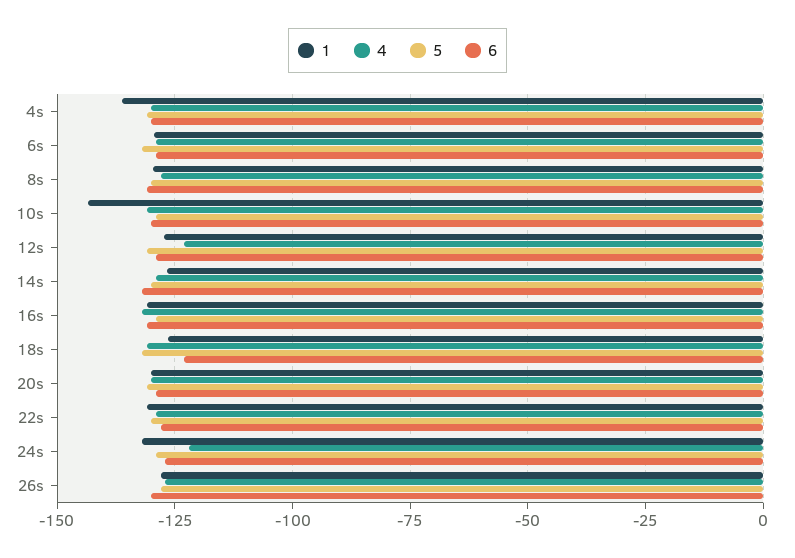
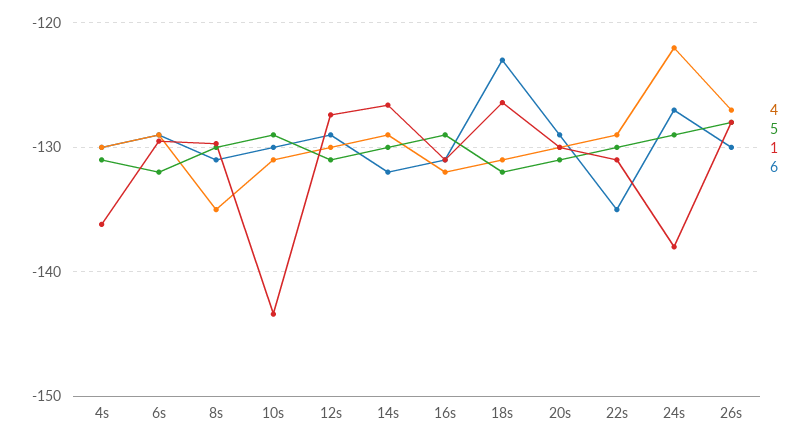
4, 8s: -127.5 -> -135
4, 12s: -122.5 -> -130
6, 22s: -127.5 -> -135
1, 24s: -132.5 -> -138

